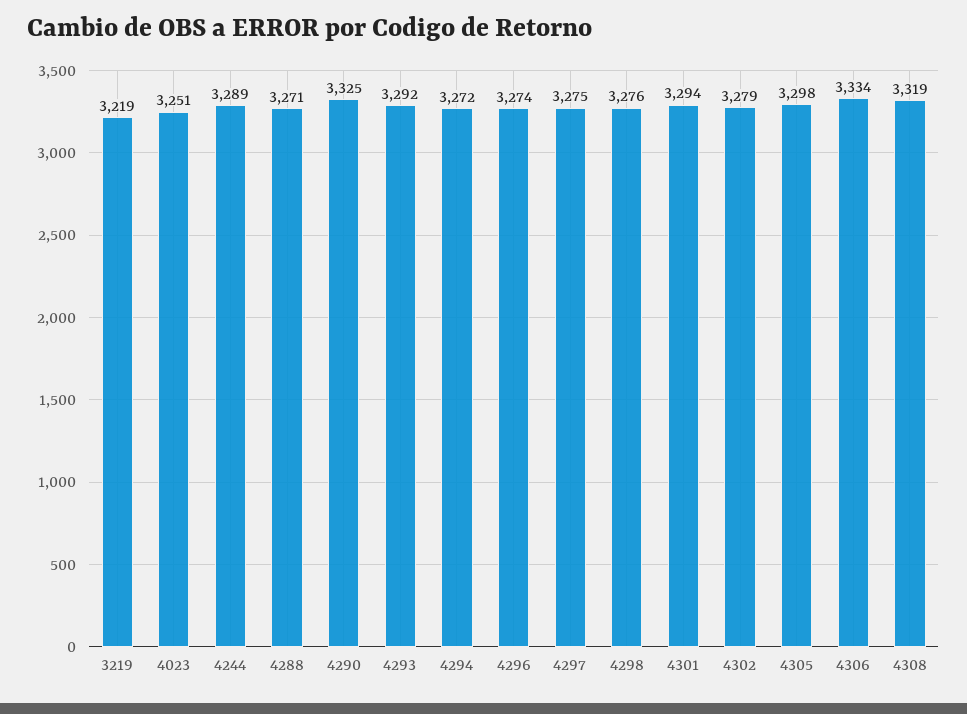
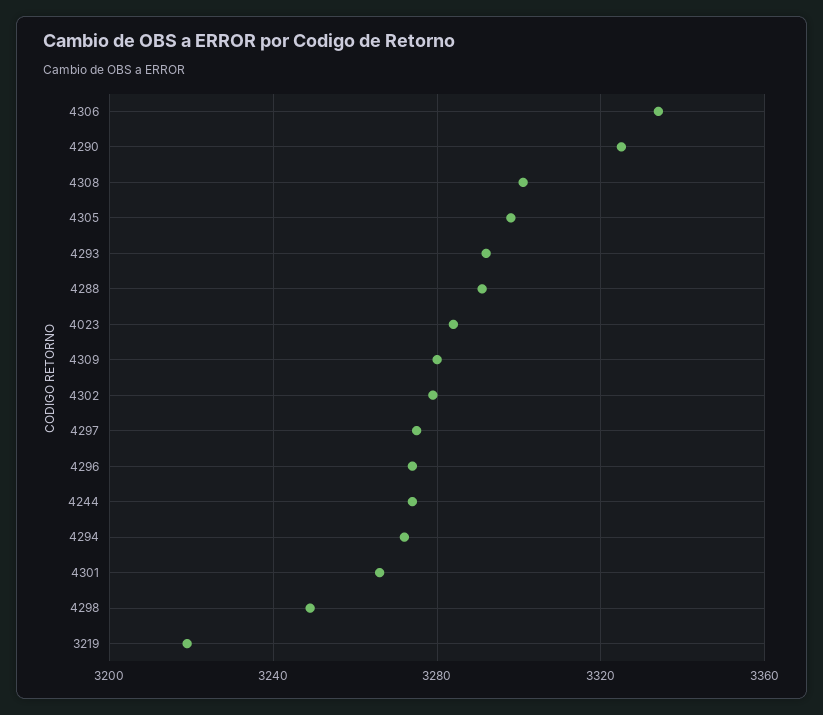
4023: 3251 -> 3285
4244: 3289 -> 3275
4288: 3271 -> 3290
4298: 3276 -> 3250
4301: 3294 -> 3265
4308: 3319 -> 3300
4309: none -> 3280

